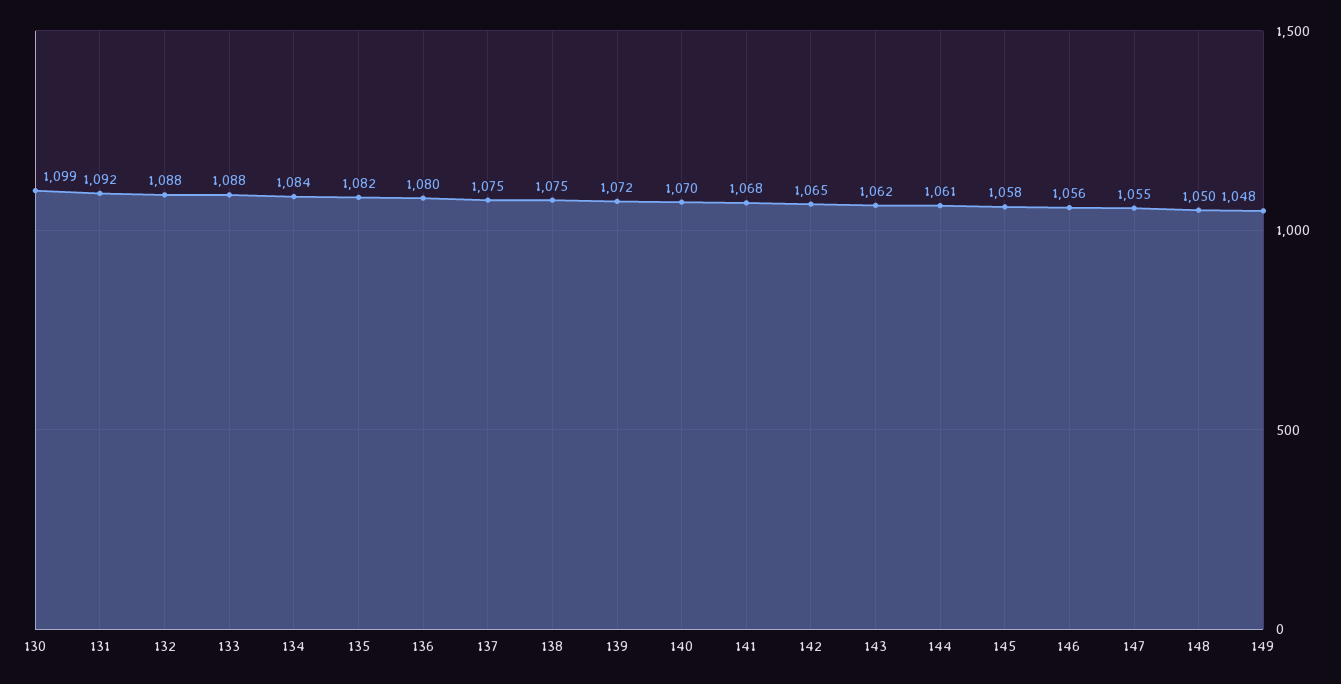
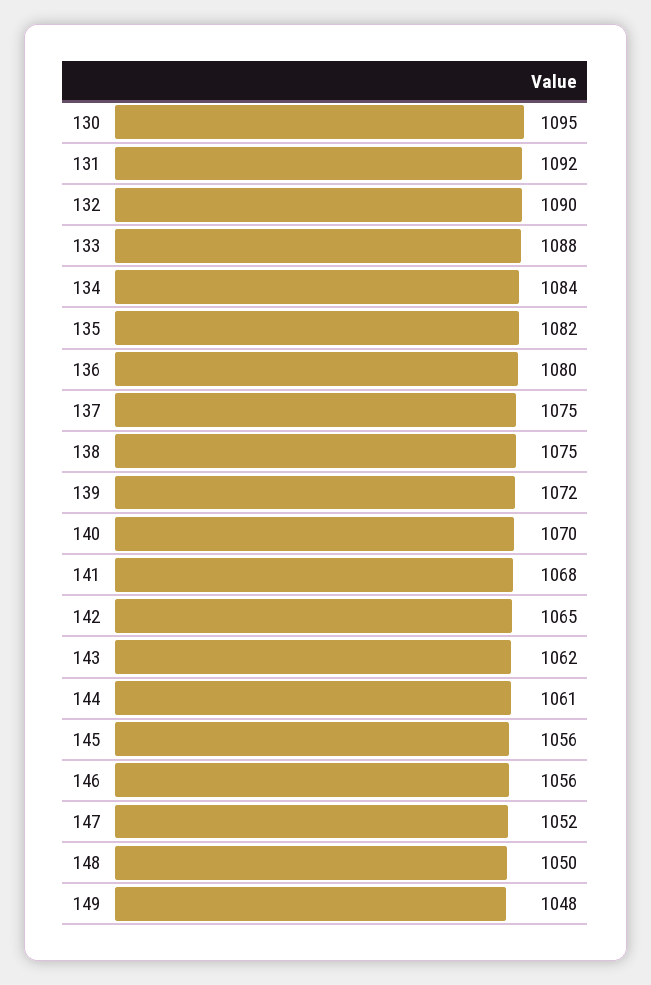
130: 1099 -> 1095
132: 1088 -> 1090
145: 1058 -> 1056
147: 1055 -> 1052

